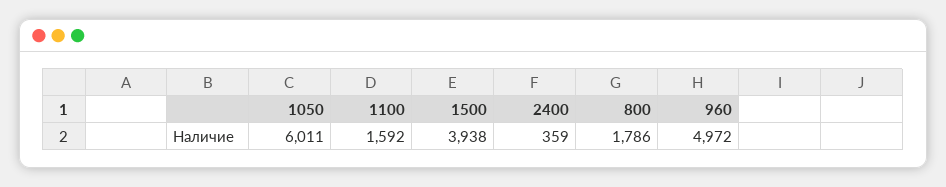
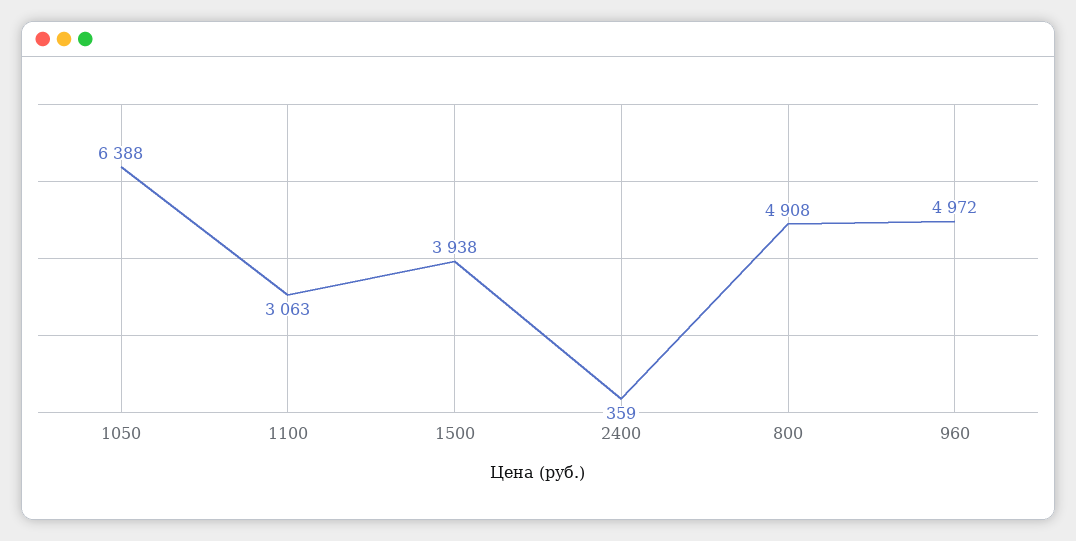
1050: 6011 -> 6388
1100: 1592 -> 3063
800: 1786 -> 4908

